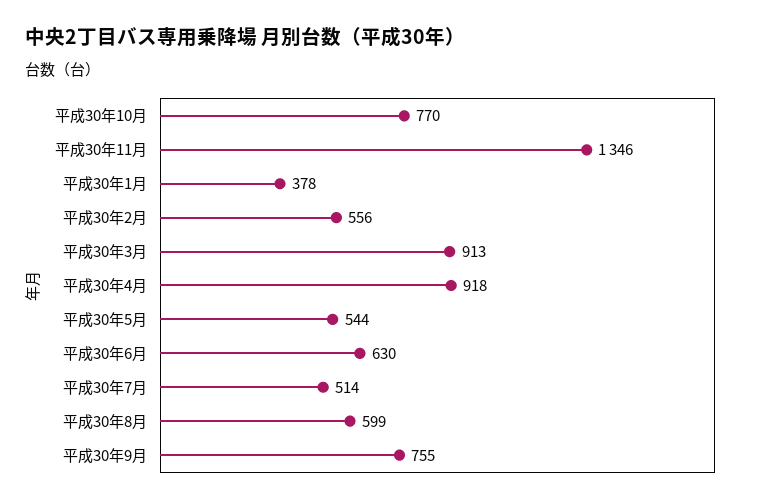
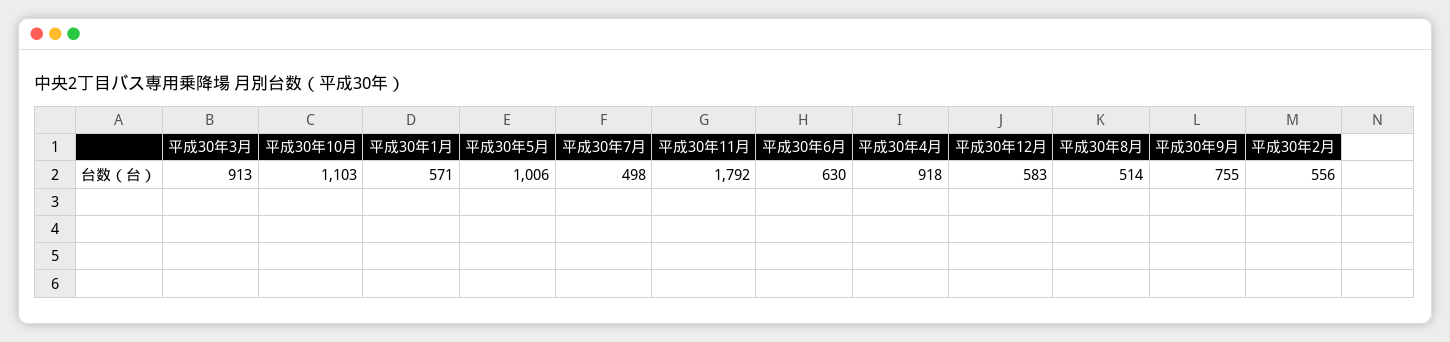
平成30年10月: 770 -> 1103
平成30年11月: 1346 -> 1792
平成30年1月: 378 -> 571
平成30年5月: 544 -> 1006
平成30年7月: 514 -> 498
平成30年8月: 599 -> 514
平成30年12月: none -> 583

